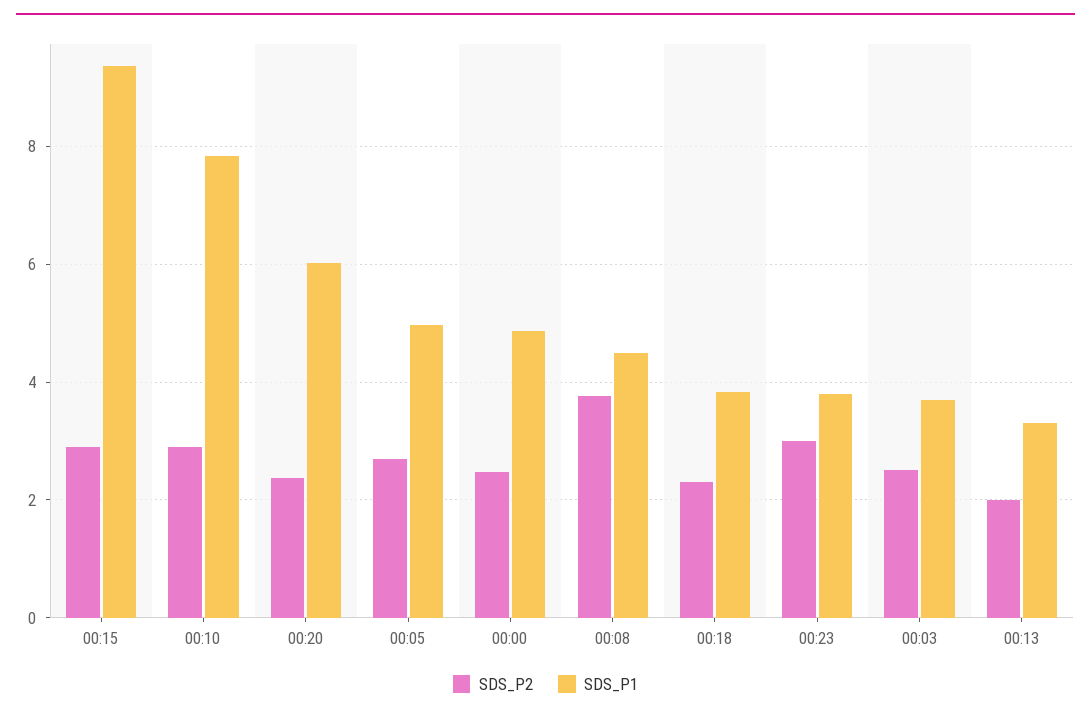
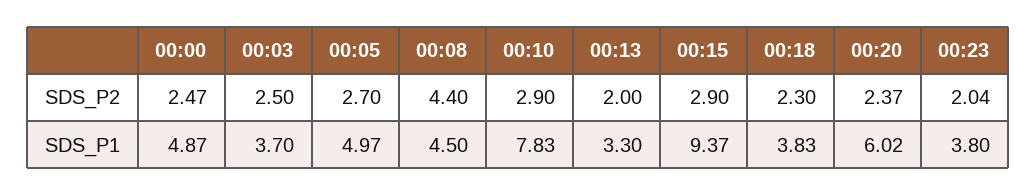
SDS_P2, 00:08: 3.8 -> 4.4
SDS_P2, 00:23: 3 -> 2.04

